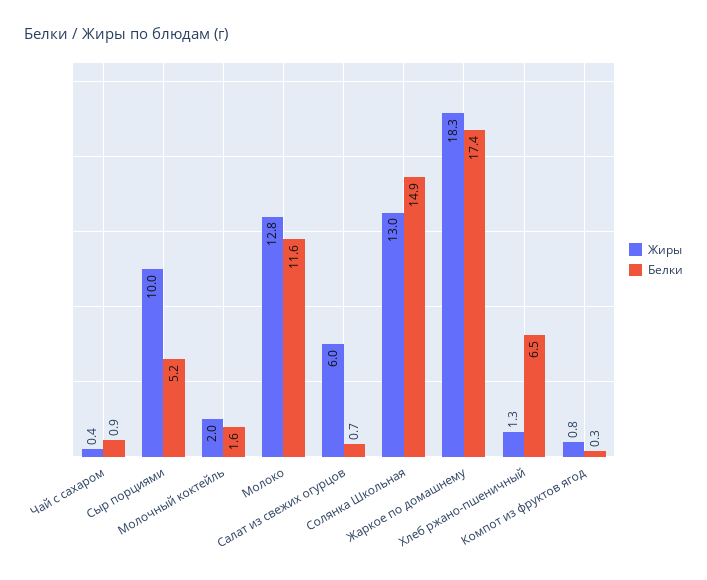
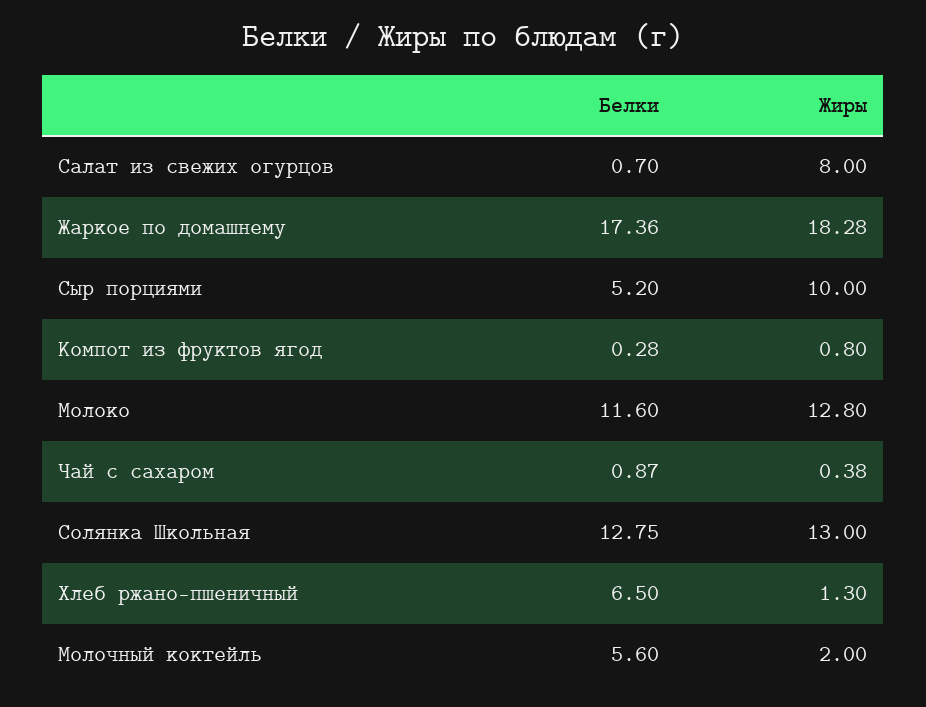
Белки, Молочный коктейль: 1.6 -> 5.6
Жиры, Салат из свежих огурцов: 6 -> 8
Белки, Солянка Школьная: 14.9 -> 12.75

